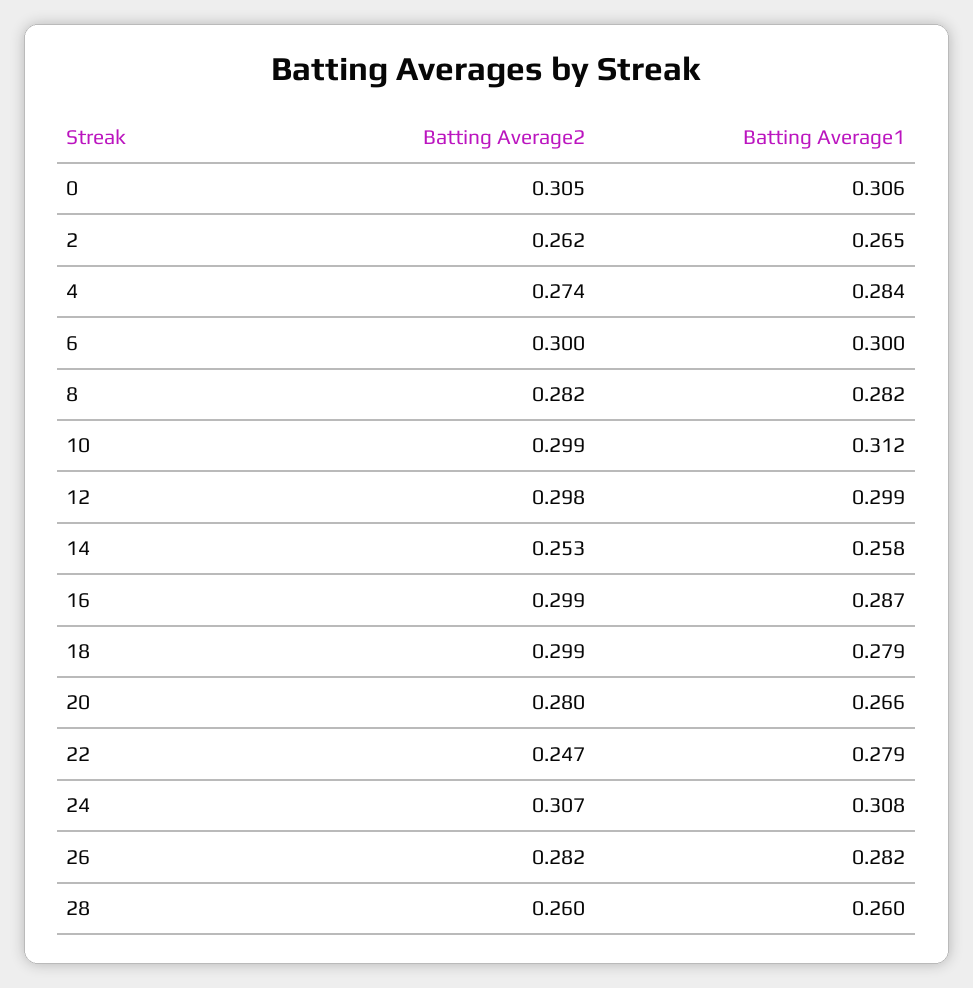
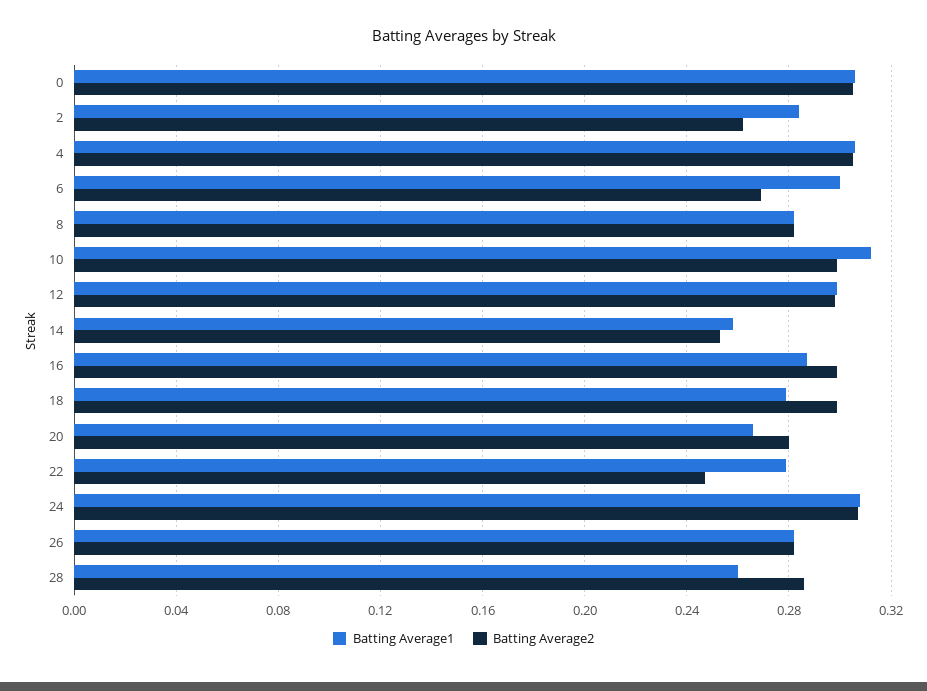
Batting Average1, 2: 0.265 -> 0.285
Batting Average2, 4: 0.274 -> 0.305
Batting Average1, 4: 0.284 -> 0.305
Batting Average2, 6: 0.3 -> 0.27
Batting Average2, 28: 0.26 -> 0.285

